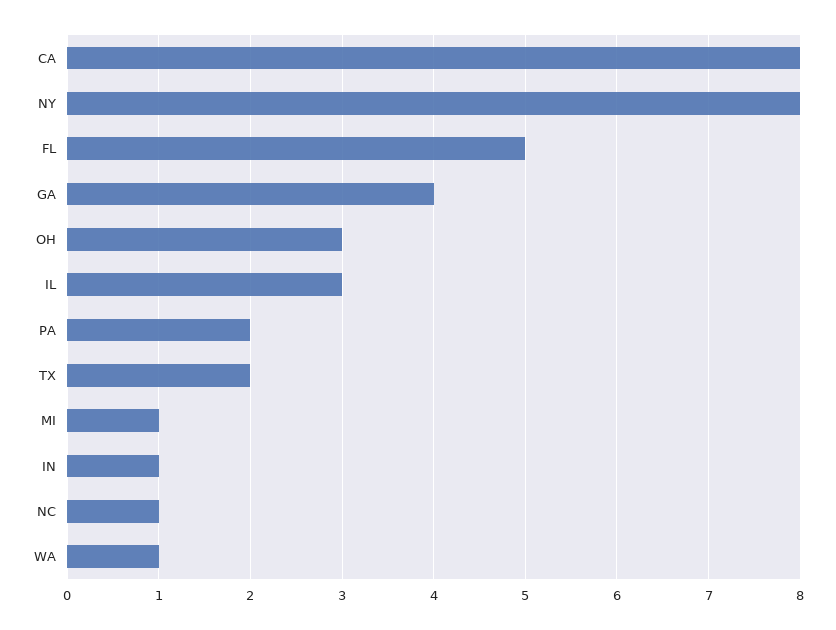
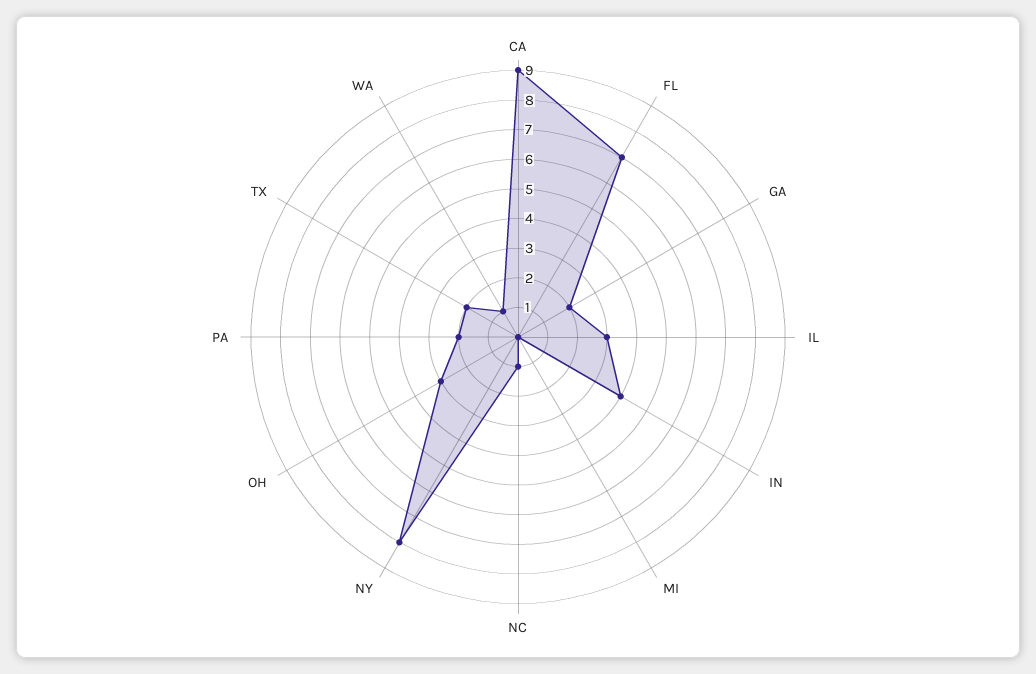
CA: 8 -> 9
FL: 5 -> 7
GA: 4 -> 2
MI: 1 -> 0
IN: 1 -> 4

